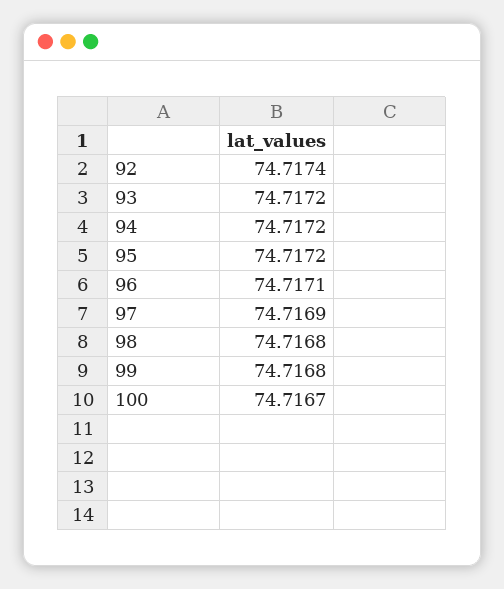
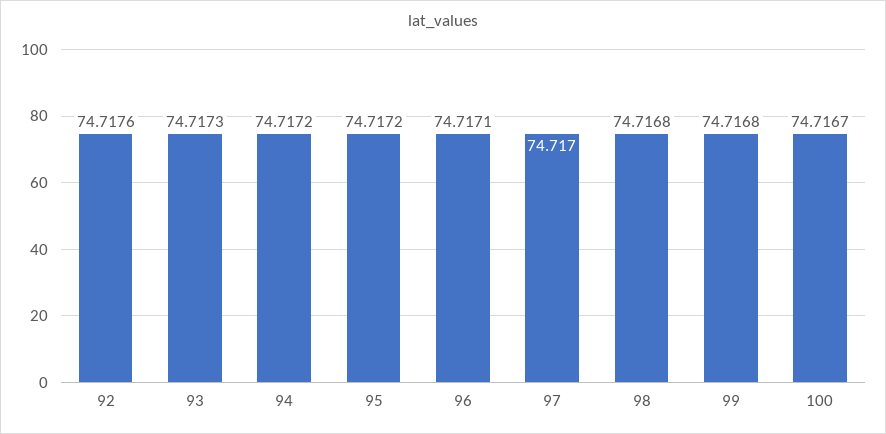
92: 74.7174 -> 74.7176
93: 74.7172 -> 74.7173
97: 74.7169 -> 74.717

